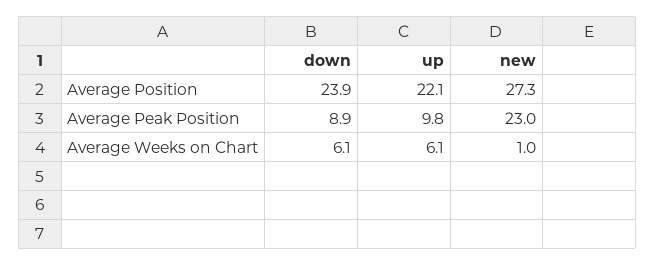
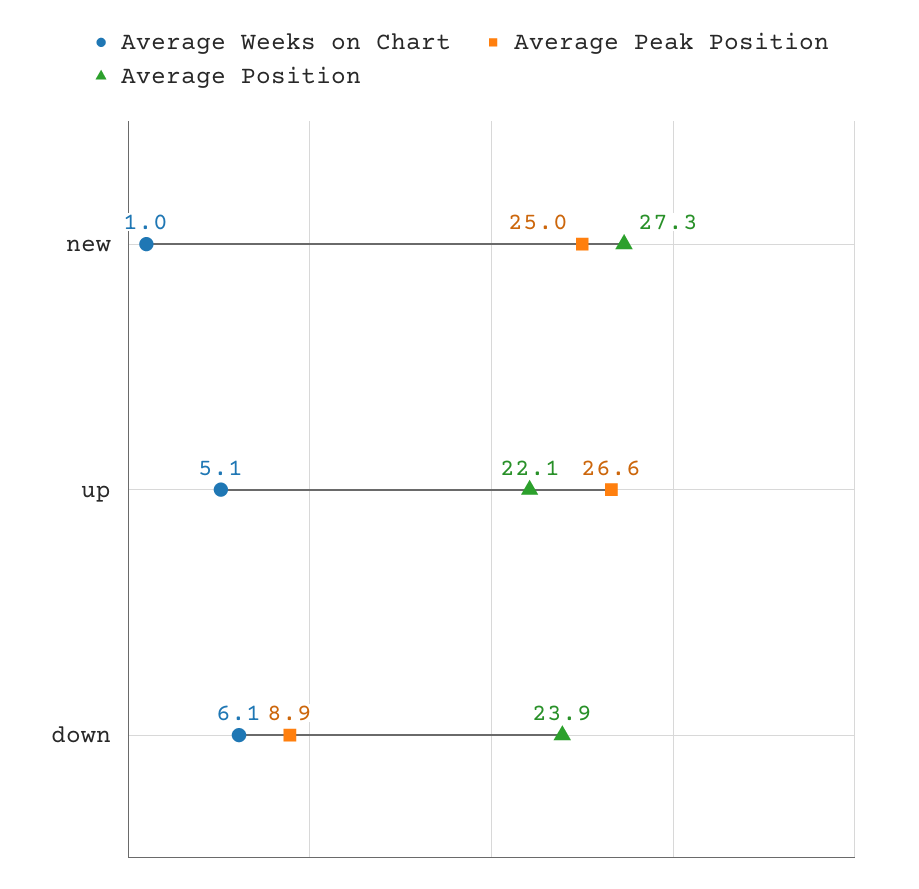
Average Peak Position, up: 9.8 -> 26.6
Average Peak Position, new: 23 -> 25
Average Weeks on Chart, up: 6.1 -> 5.1

